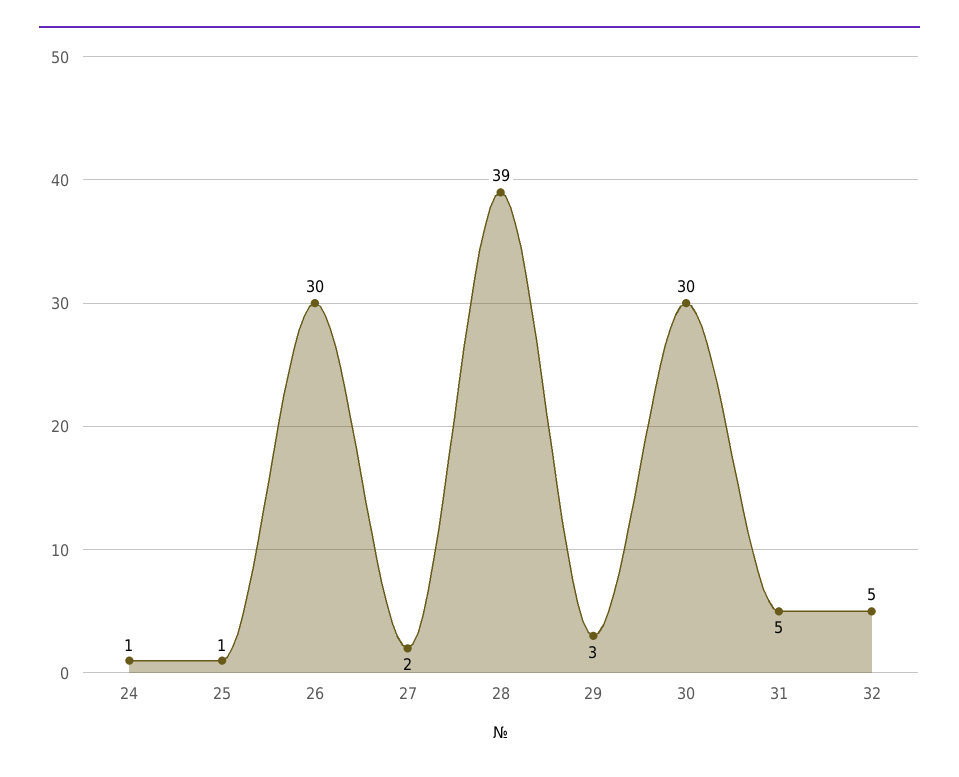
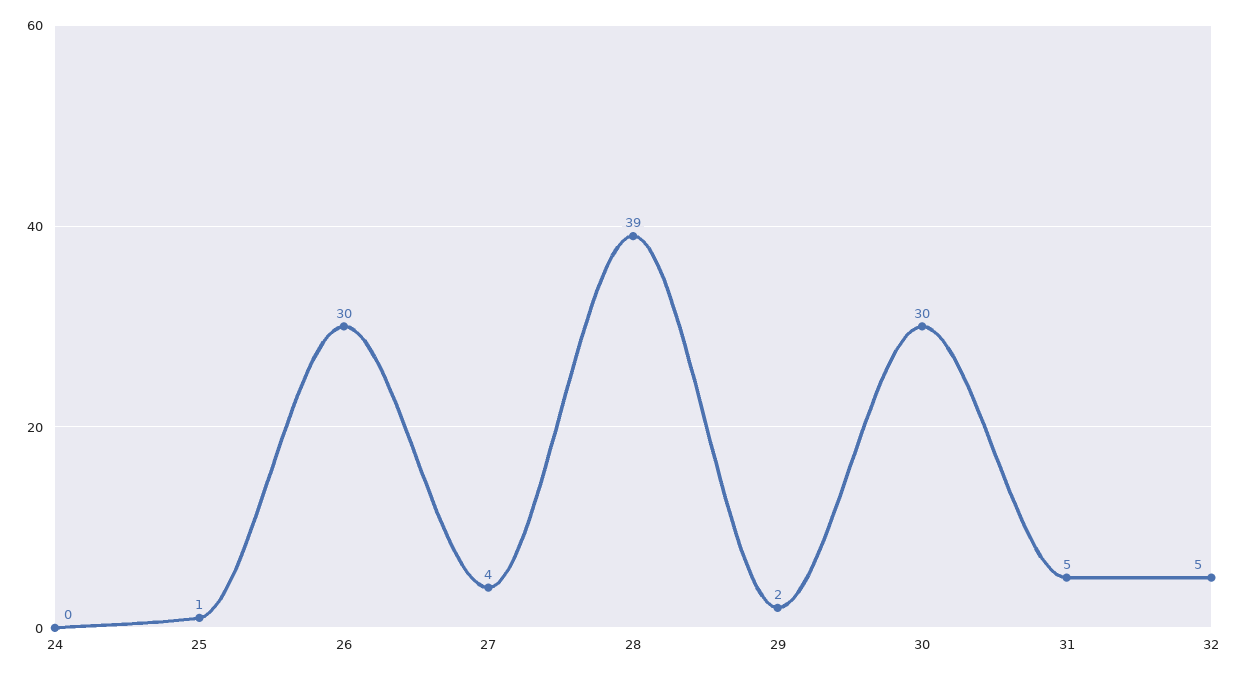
24: 1 -> 0
27: 2 -> 4
29: 3 -> 2

